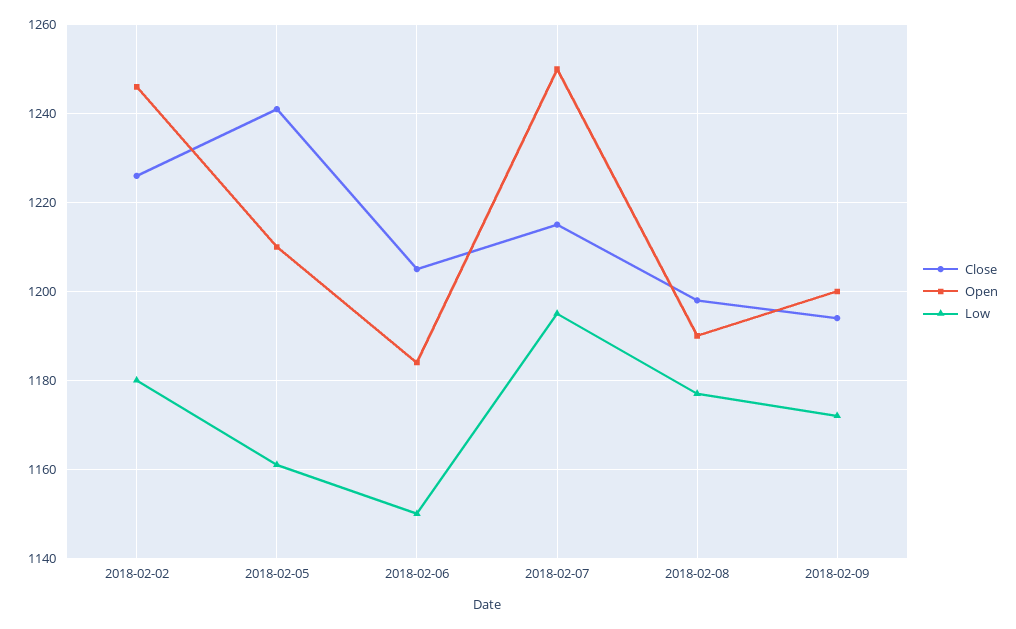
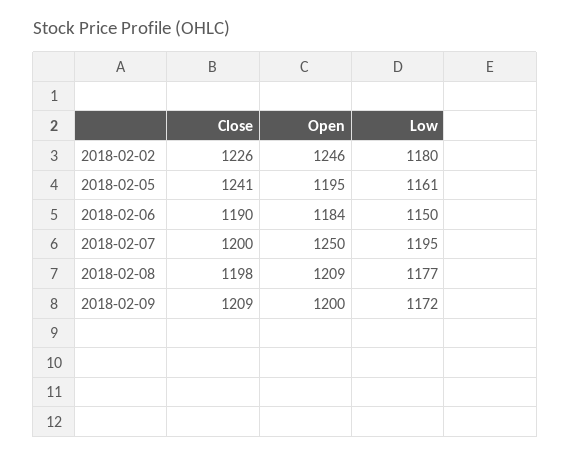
Open, 2018-02-05: 1210 -> 1195
Close, 2018-02-06: 1205 -> 1190
Close, 2018-02-07: 1215 -> 1200
Open, 2018-02-08: 1190 -> 1209
Close, 2018-02-09: 1195 -> 1209

